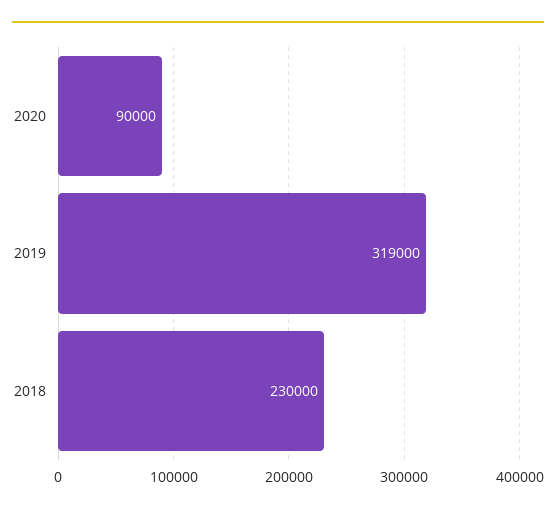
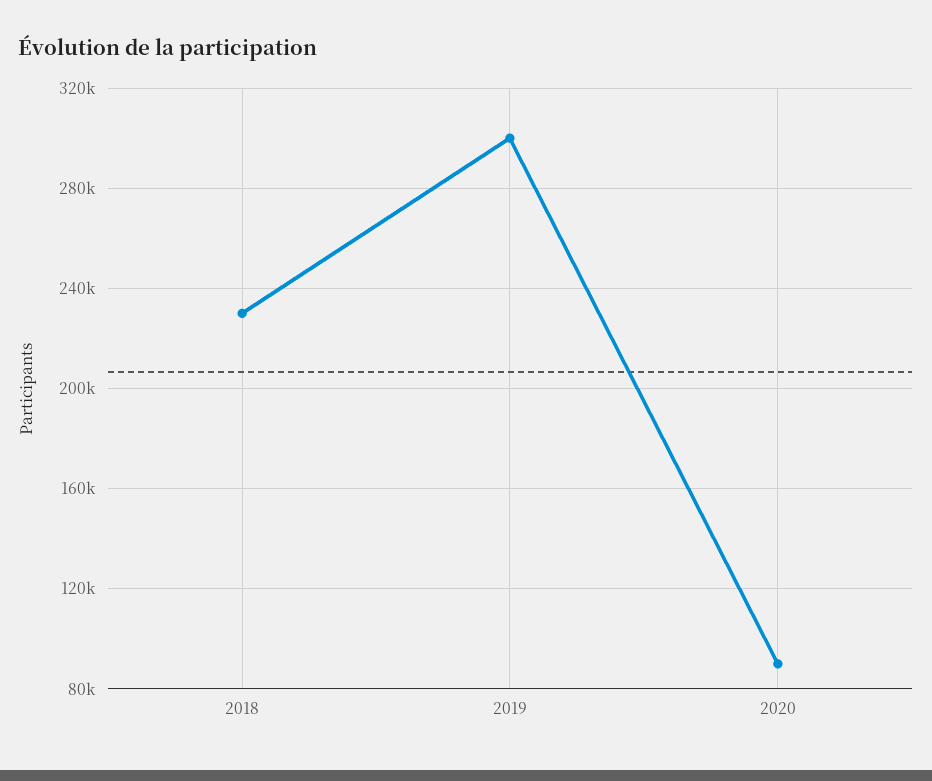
2019: 319000 -> 300000

